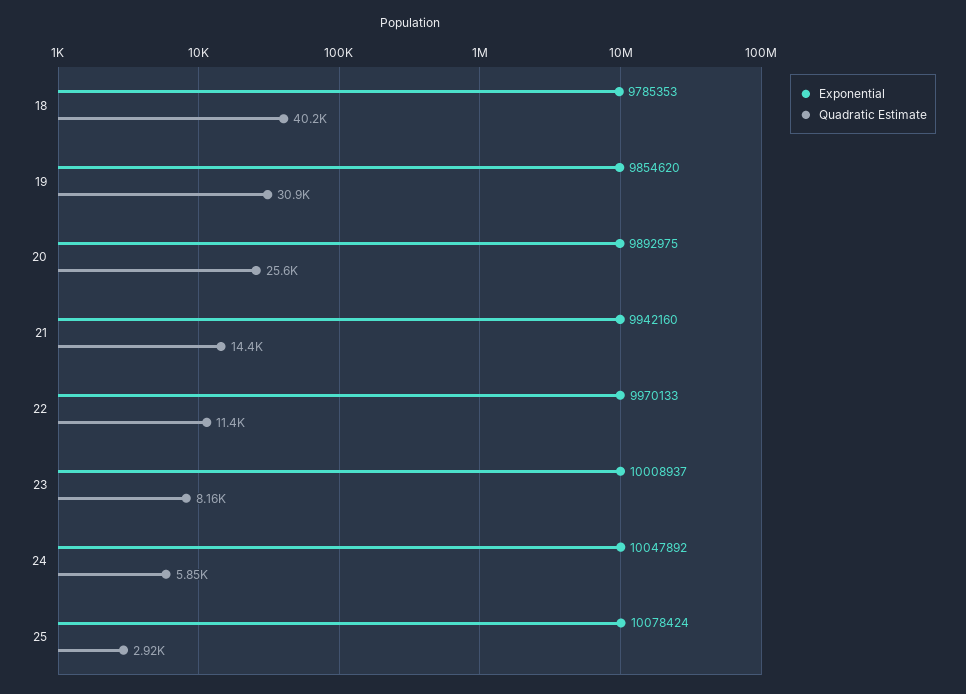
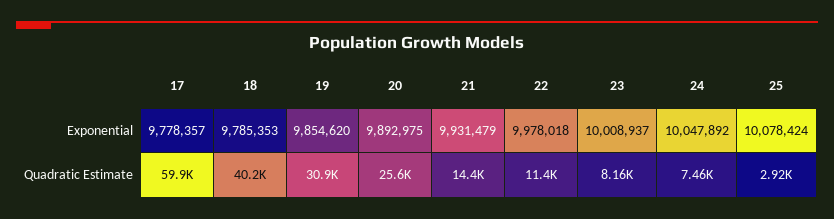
Exponential, 21: 9942160 -> 9931479
Exponential, 22: 9970133 -> 9978018
Quadratic Estimate, 24: 5850 -> 7460
Exponential, 17: none -> 9778357
Quadratic Estimate, 17: none -> 59900

